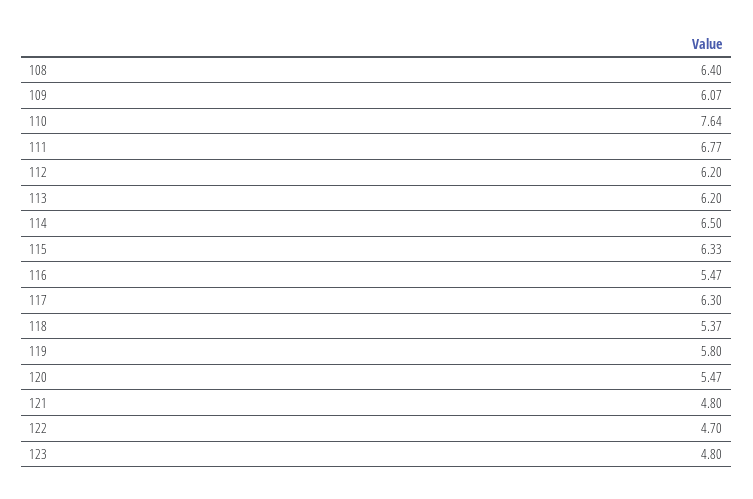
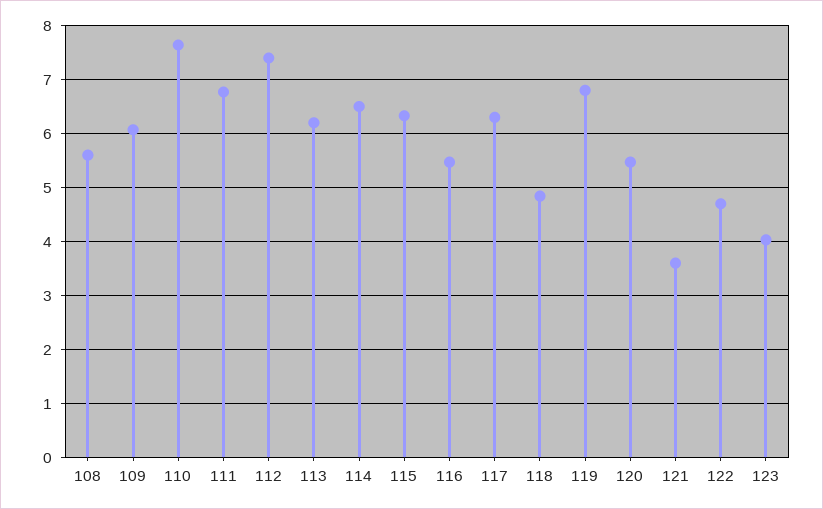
108: 6.4 -> 5.6
112: 6.2 -> 7.4
118: 5.37 -> 4.8
119: 5.8 -> 6.8
121: 4.8 -> 3.6
123: 4.8 -> 4

